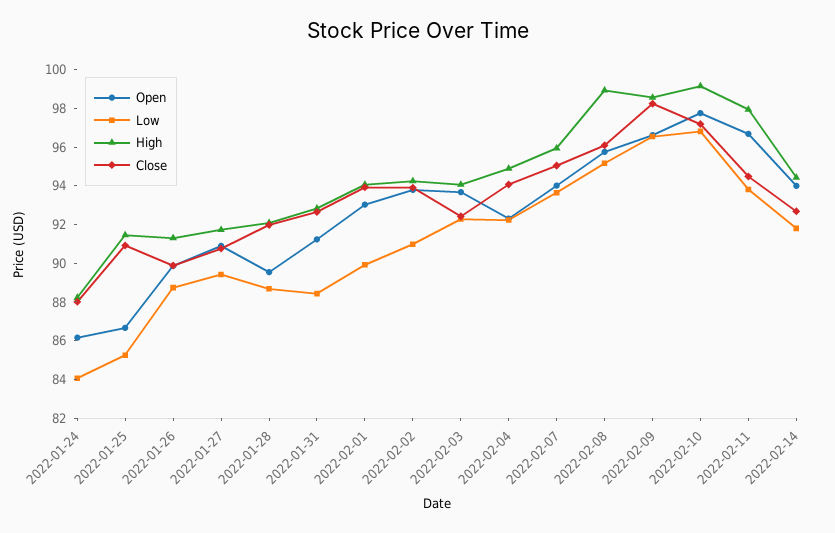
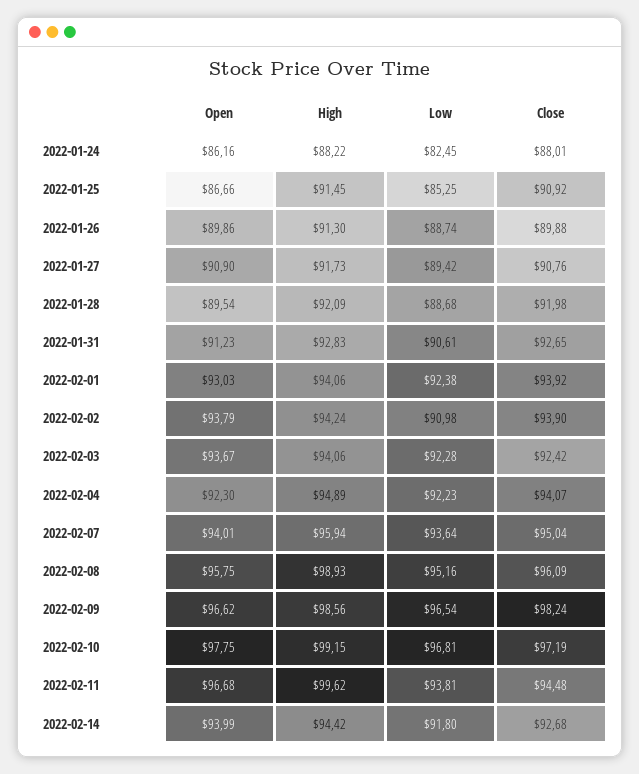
Low, 2022-01-24: 84 -> 82.45
Low, 2022-01-31: 88.5 -> 90.61
Low, 2022-02-01: 90 -> 92.38
High, 2022-02-11: 98 -> 99.62

